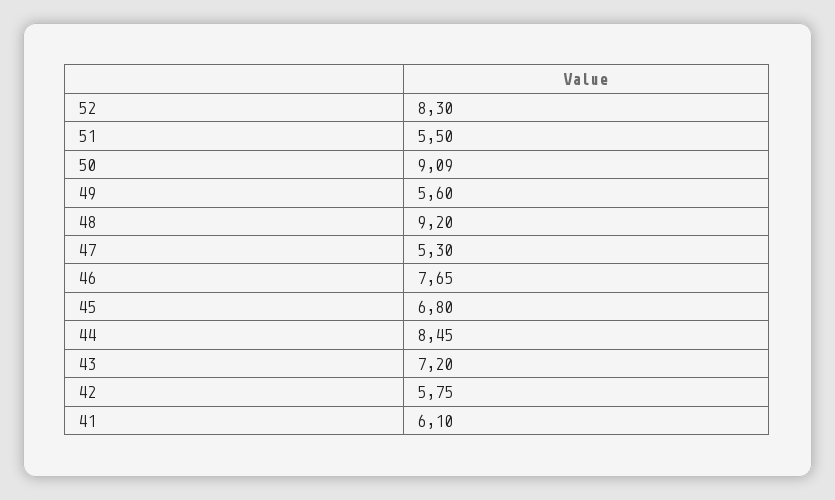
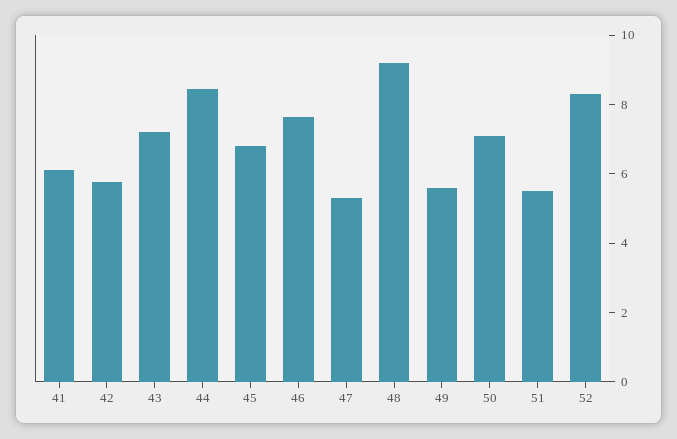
50: 9.09 -> 7

